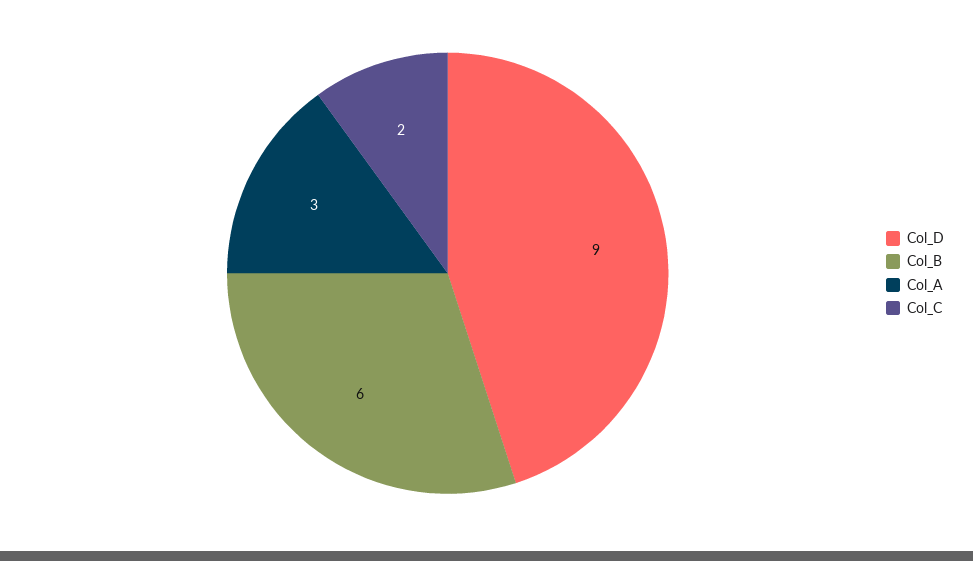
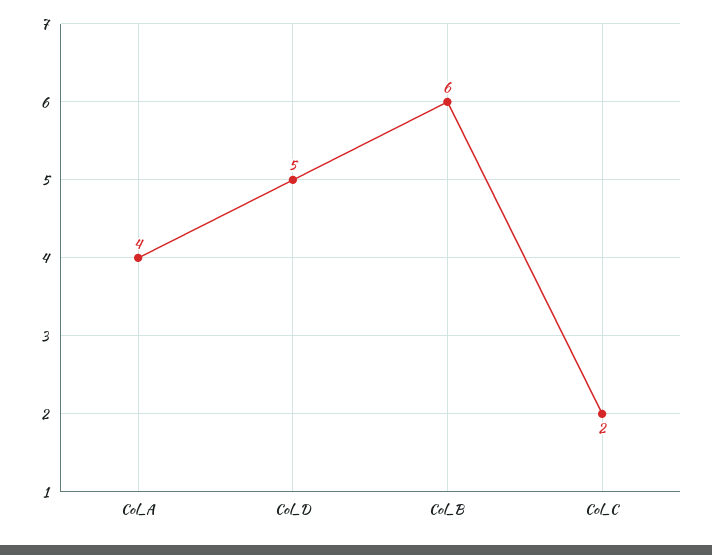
Col_D: 9 -> 5
Col_A: 3 -> 4

